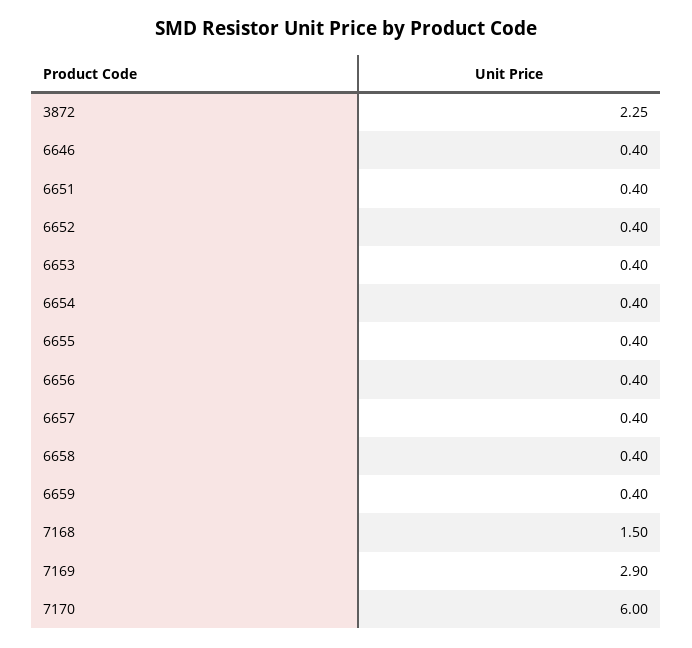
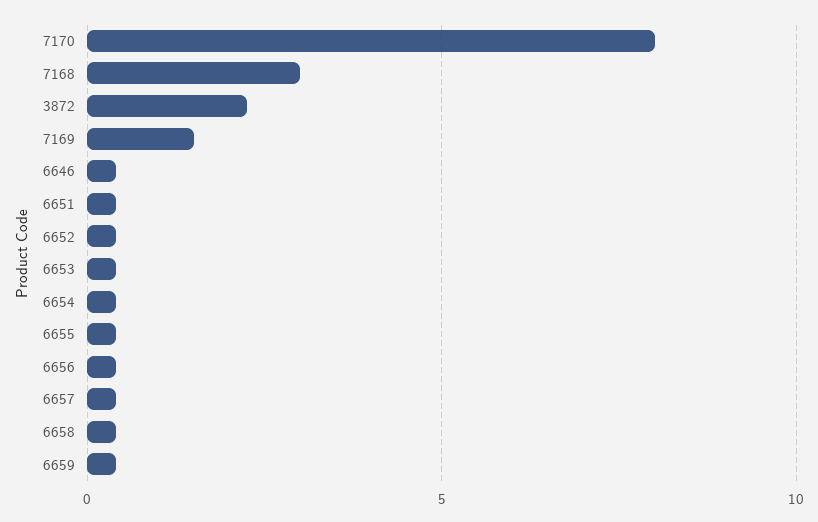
7168: 1.5 -> 3
7169: 2.9 -> 1.5
7170: 6 -> 8

